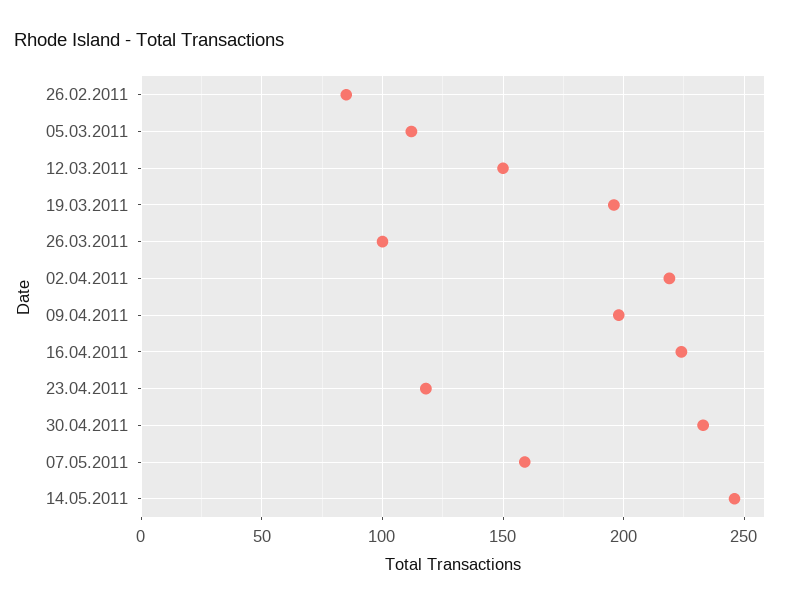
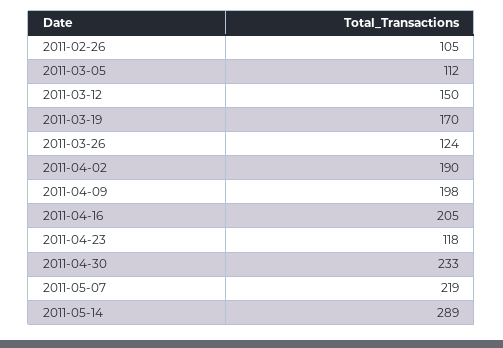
26.02.2011: 85 -> 105
19.03.2011: 195 -> 170
26.03.2011: 100 -> 124
02.04.2011: 220 -> 190
16.04.2011: 225 -> 205
07.05.2011: 160 -> 219
14.05.2011: 245 -> 289

